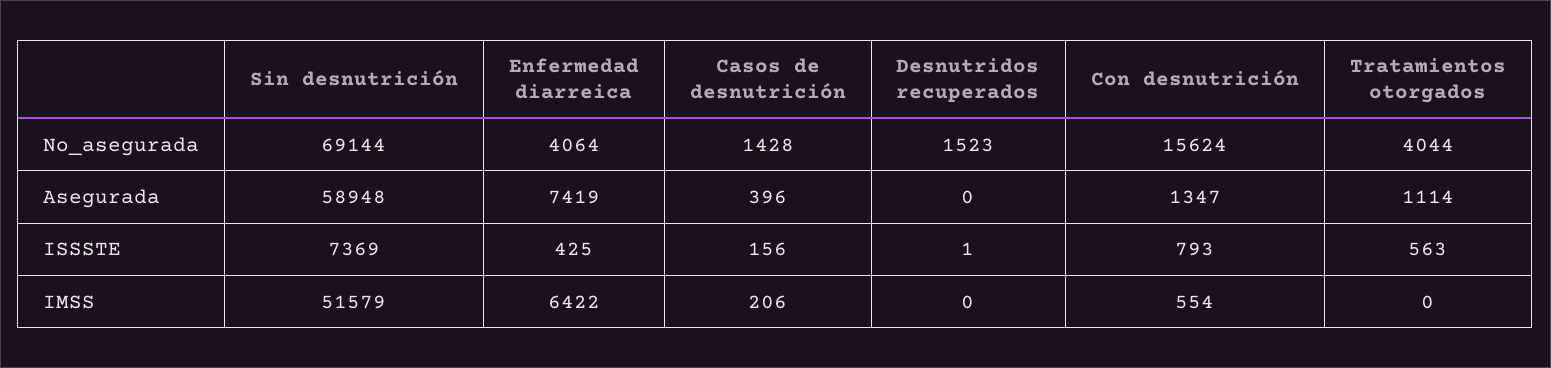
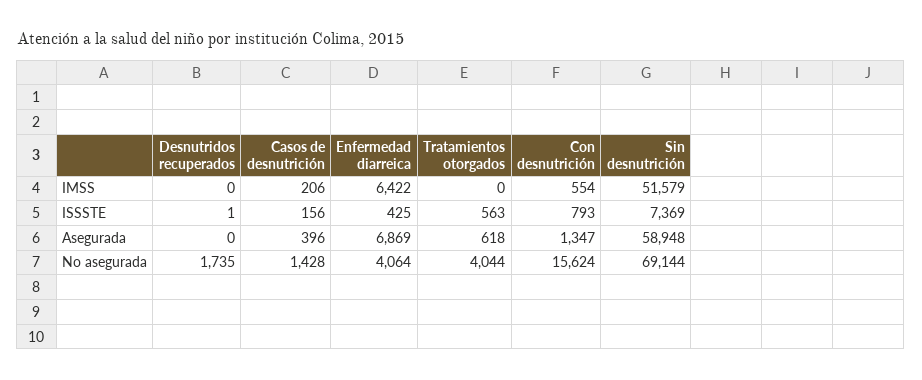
Desnutridos recuperados, No_asegurada: 1523 -> 1735
Enfermedad diarreica, Asegurada: 7419 -> 6869
Tratamientos otorgados, Asegurada: 1114 -> 618

